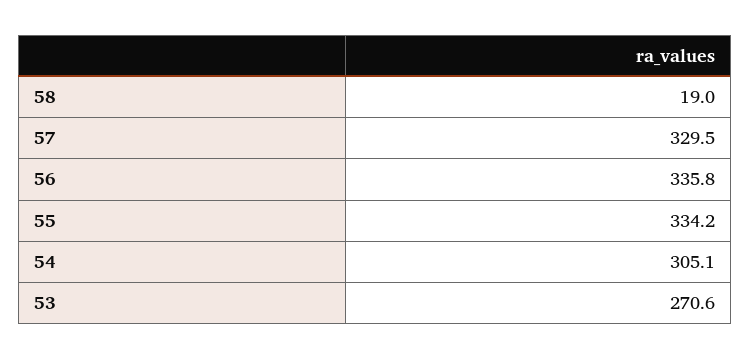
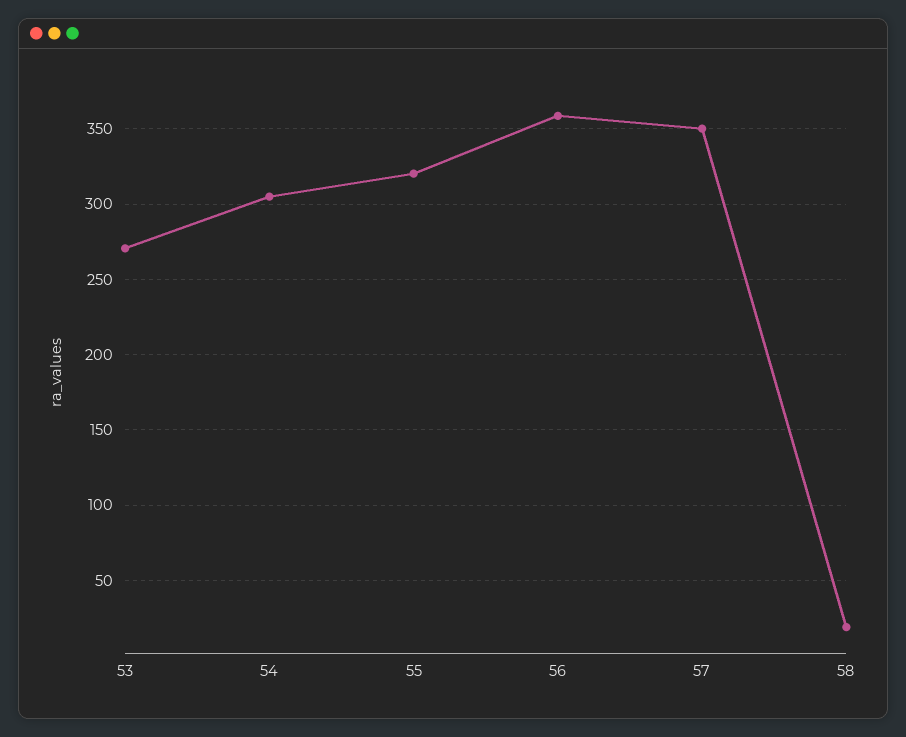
57: 329.5 -> 350
56: 335.8 -> 360
55: 334.2 -> 320

